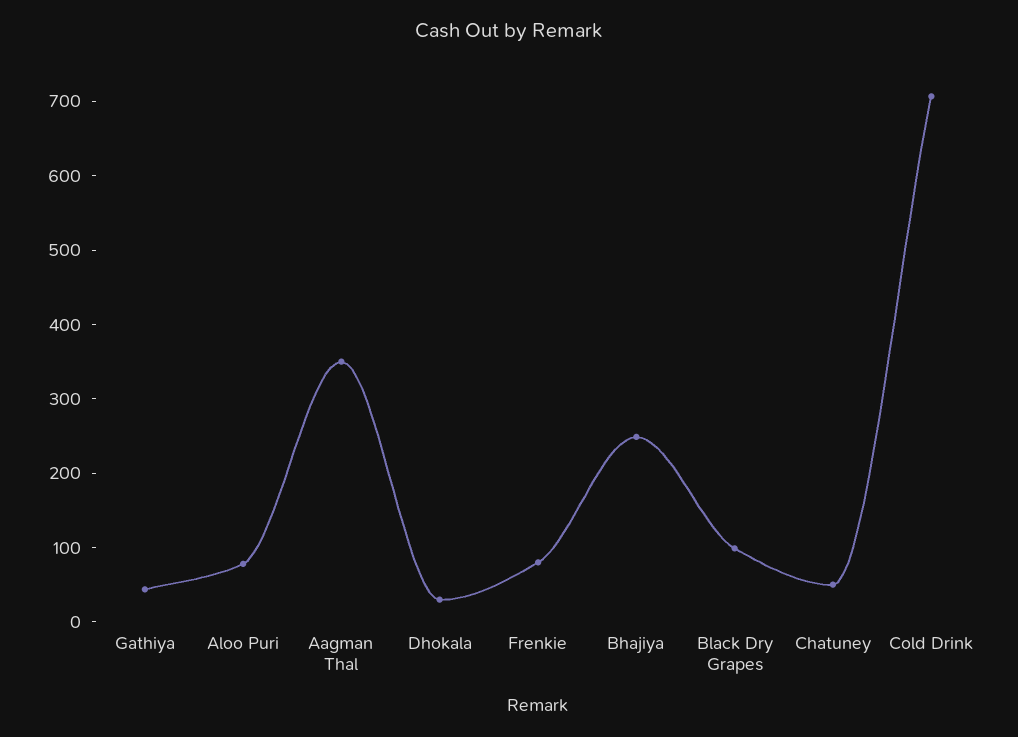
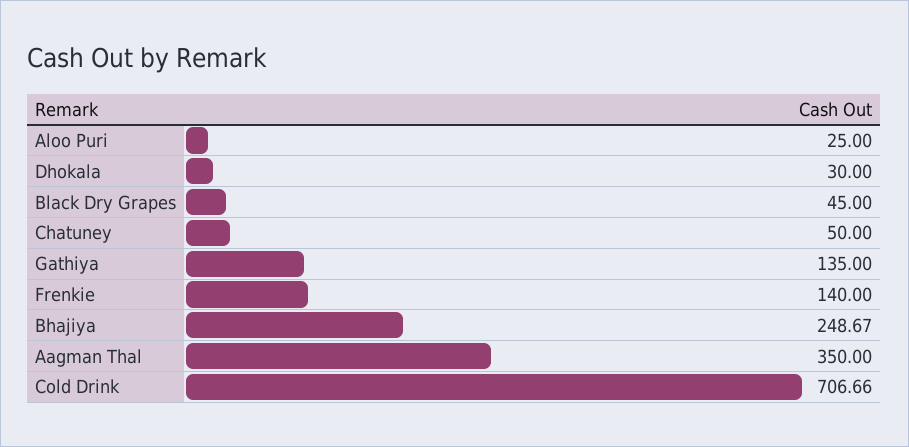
Gathiya: 40 -> 135
Aloo Puri: 80 -> 25
Frenkie: 80 -> 140
Black Dry Grapes: 100 -> 45

